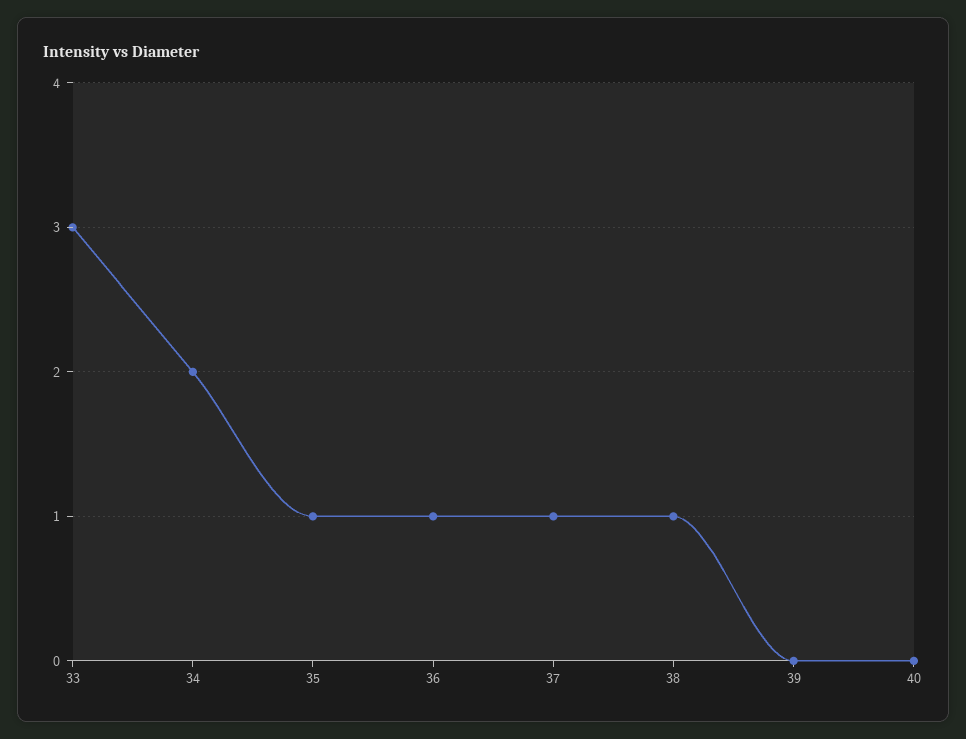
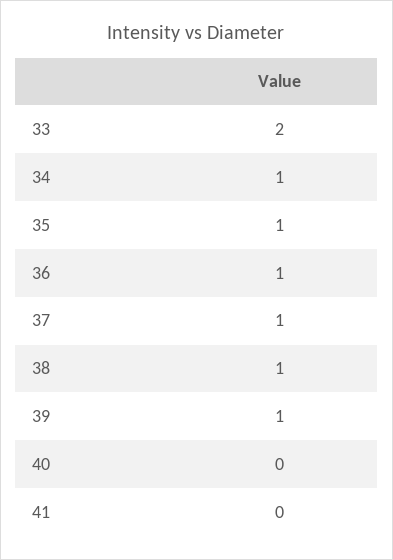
33: 3 -> 2
34: 2 -> 1
39: 0 -> 1
41: none -> 0

